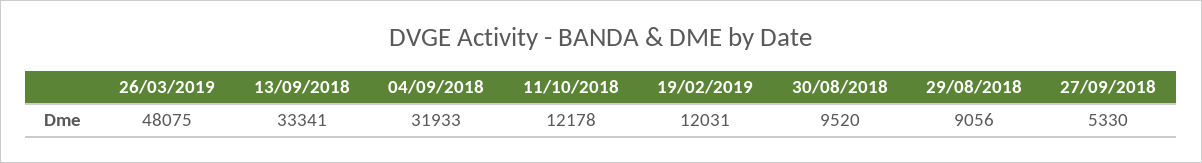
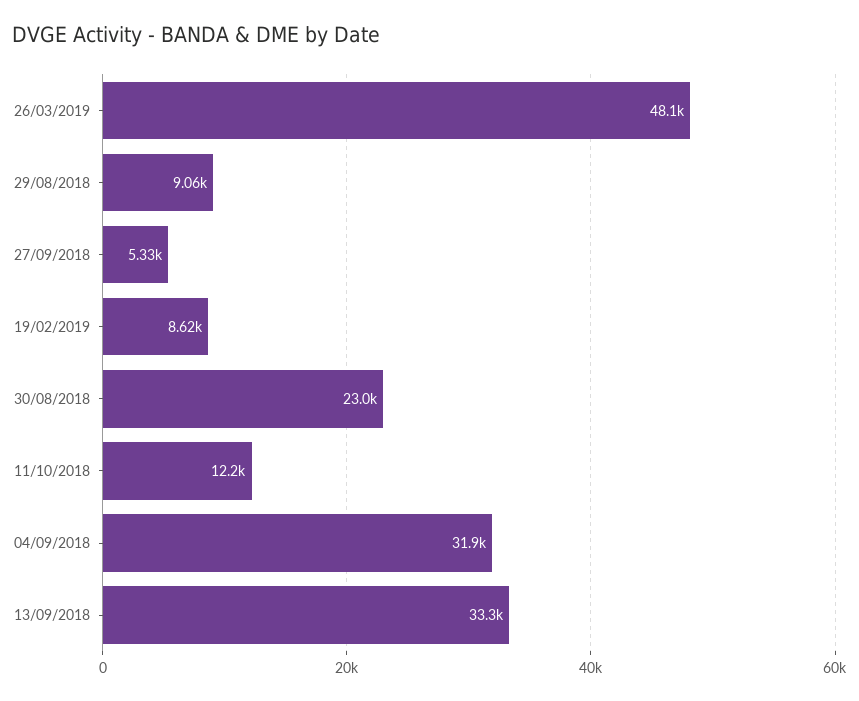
19/02/2019: 12031 -> 8620
30/08/2018: 9520 -> 23000

